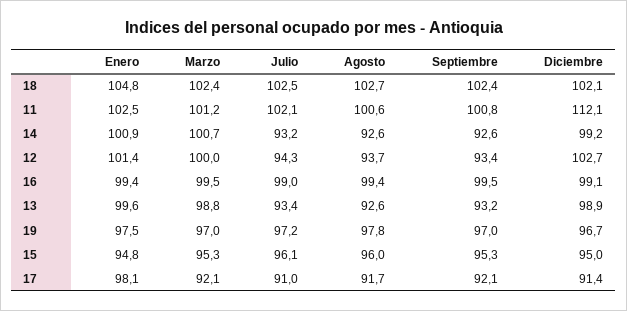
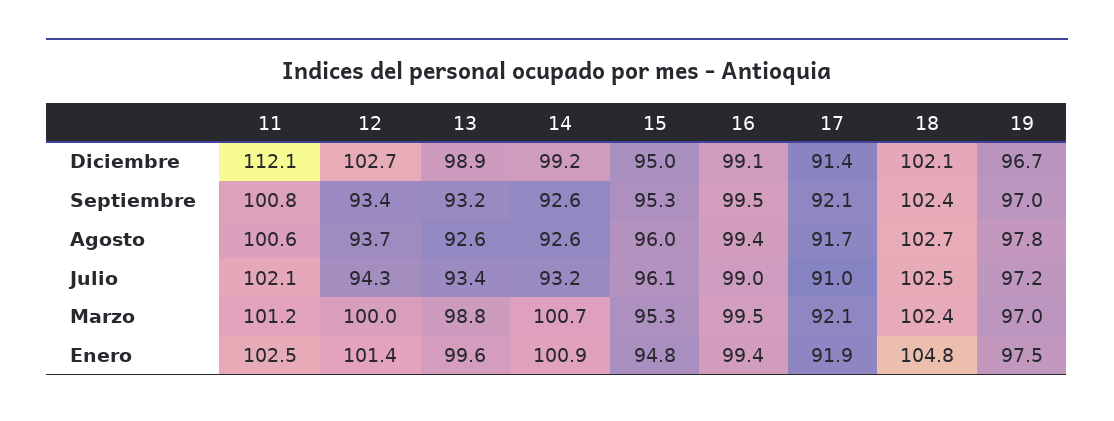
Enero, 17: 98.1 -> 91.9

